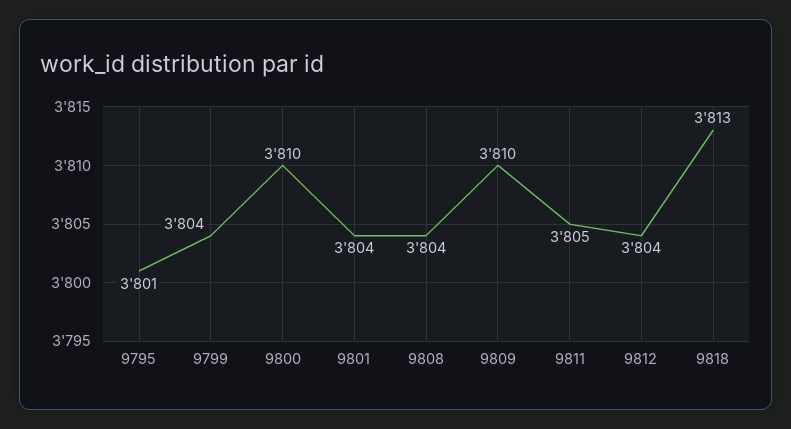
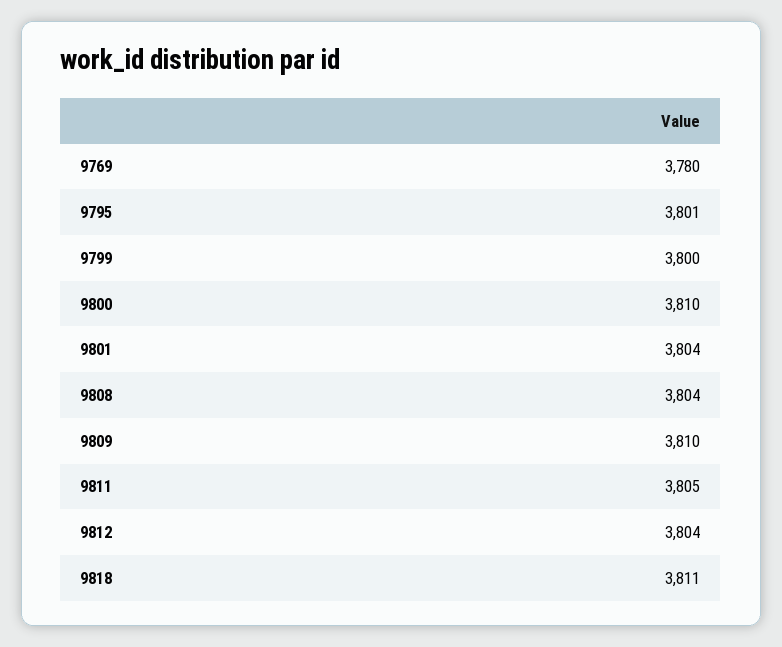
9799: 3804 -> 3800
9818: 3813 -> 3811
9769: none -> 3780

